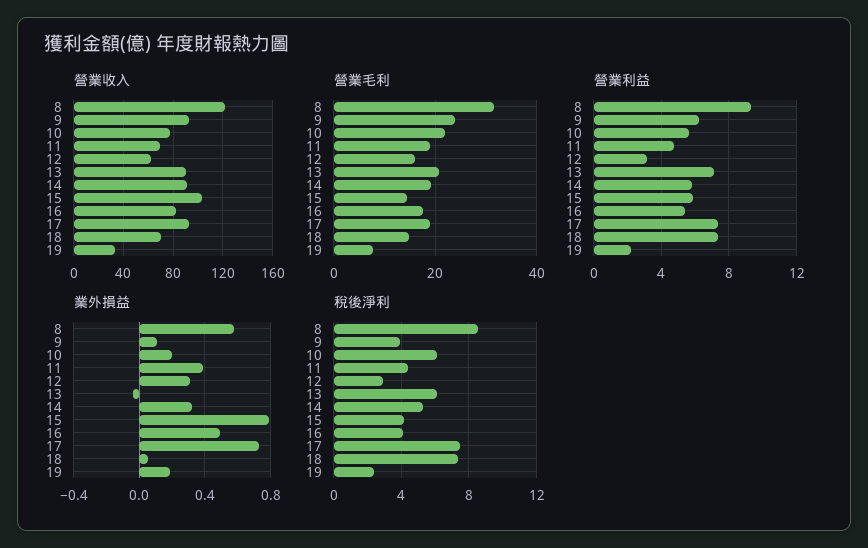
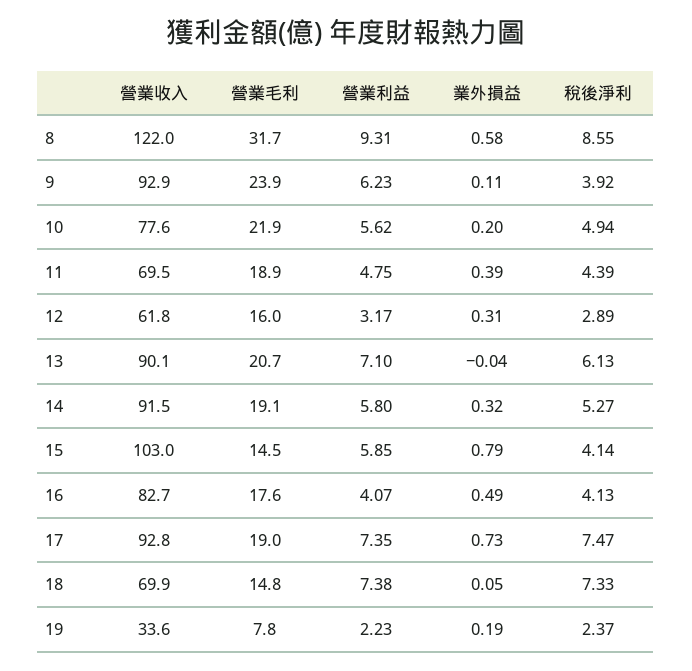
營業利益, 16: 5.5 -> 4.07
稅後淨利, 10: 6 -> 4.94

